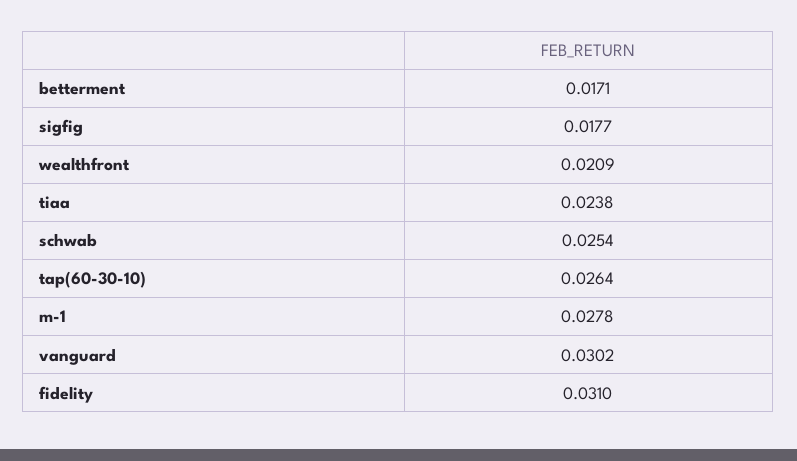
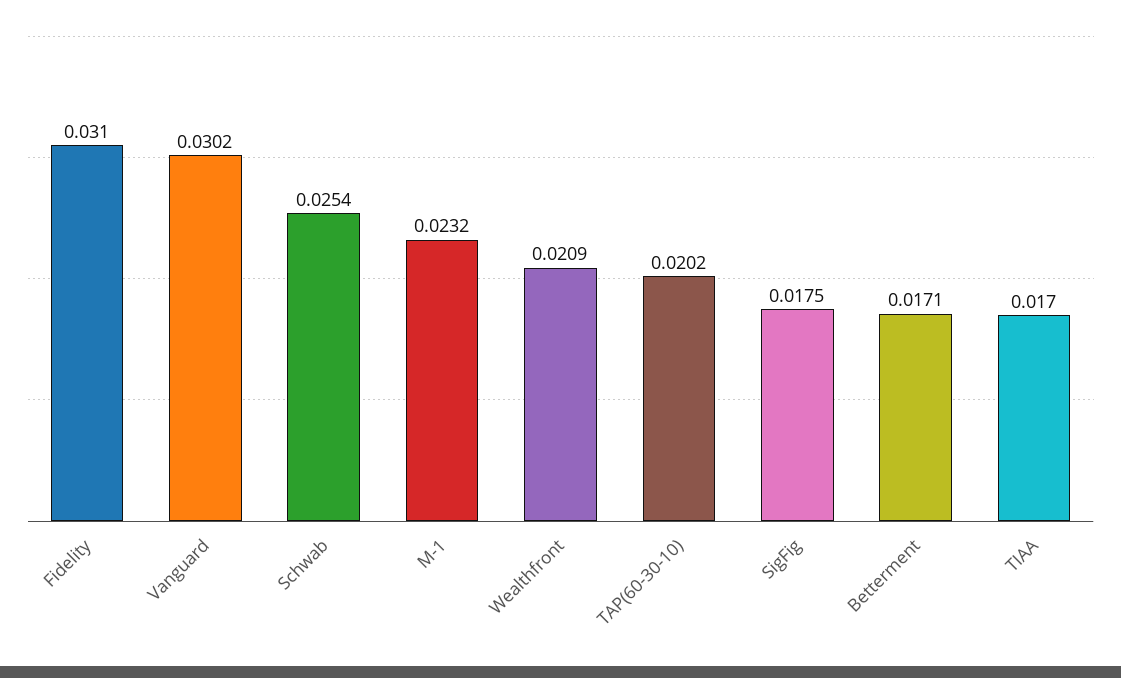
sigfig: 0.0177 -> 0.0175
tiaa: 0.0238 -> 0.017
tap(60-30-10): 0.0264 -> 0.0202
m-1: 0.0278 -> 0.0232

